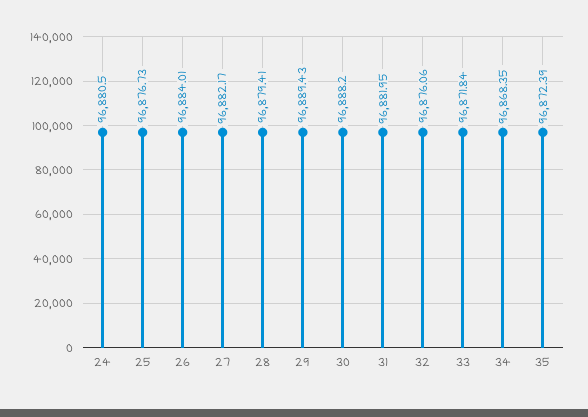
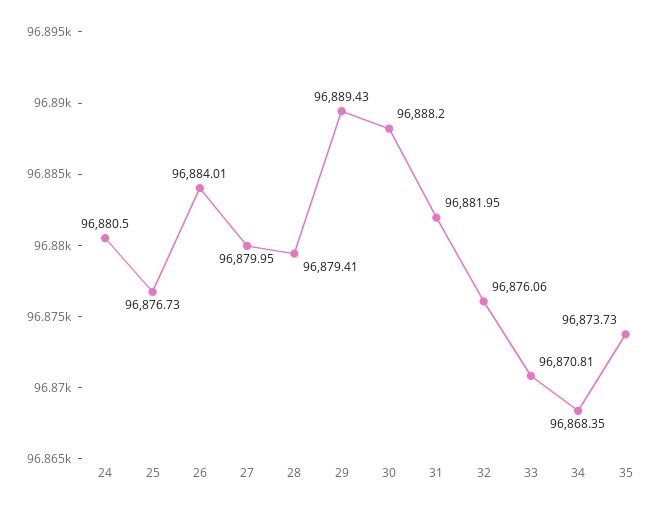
27: 96882.17 -> 96879.95
33: 96871.84 -> 96870.81
35: 96872.39 -> 96873.73

